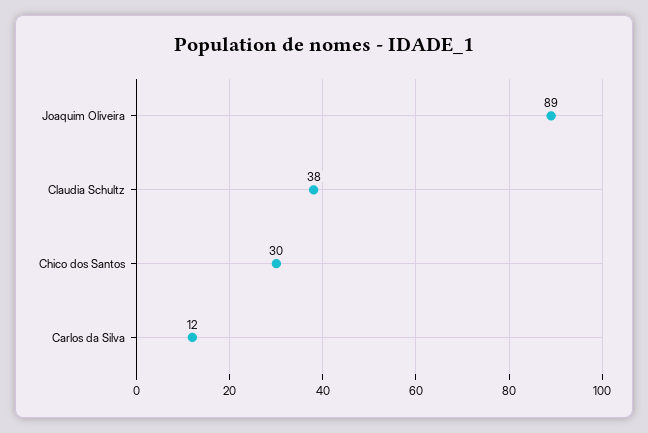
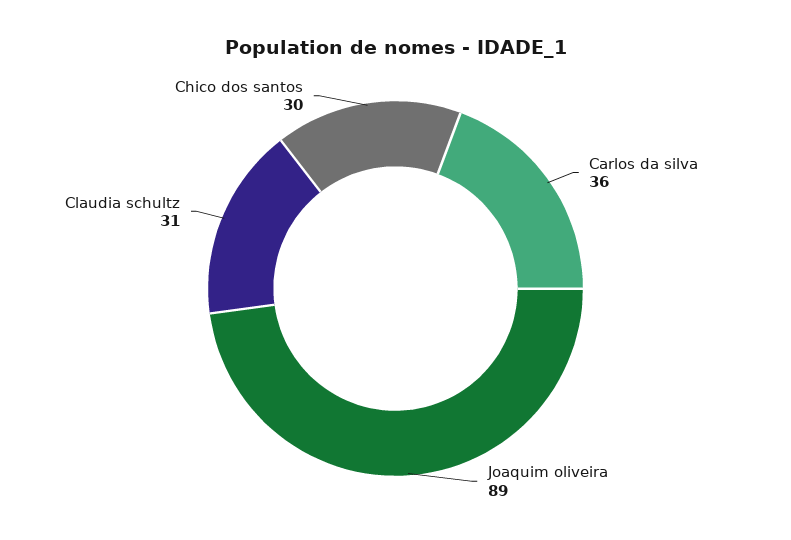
Claudia Schultz: 38 -> 31
Carlos da Silva: 12 -> 36

